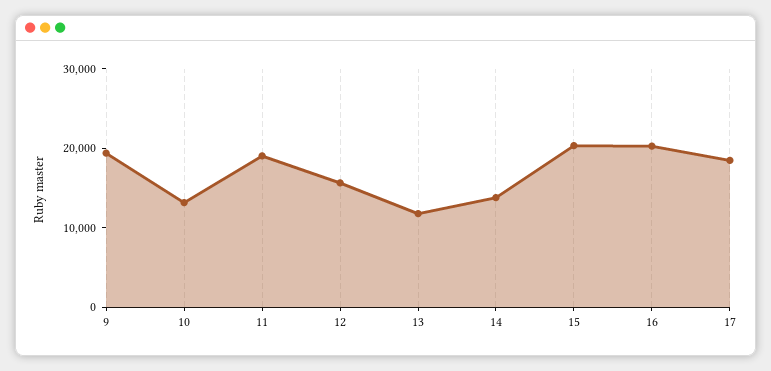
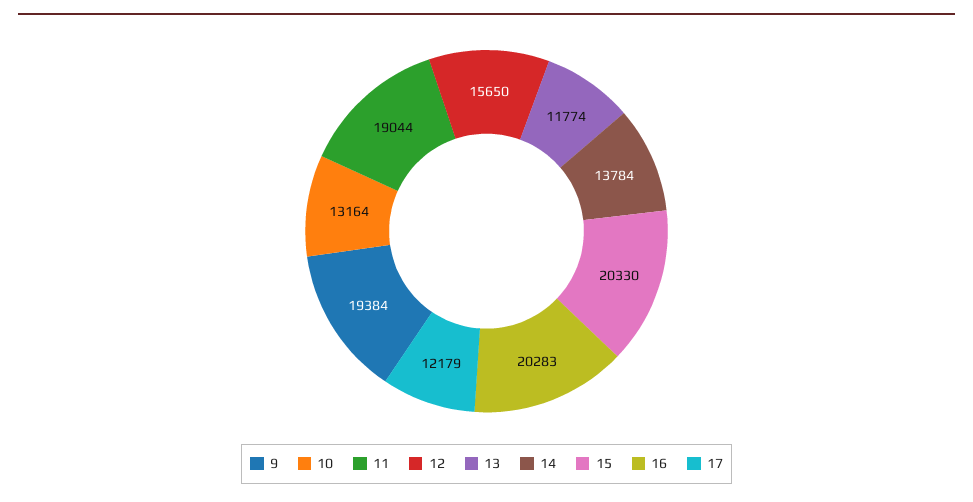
17: 18000 -> 12179

